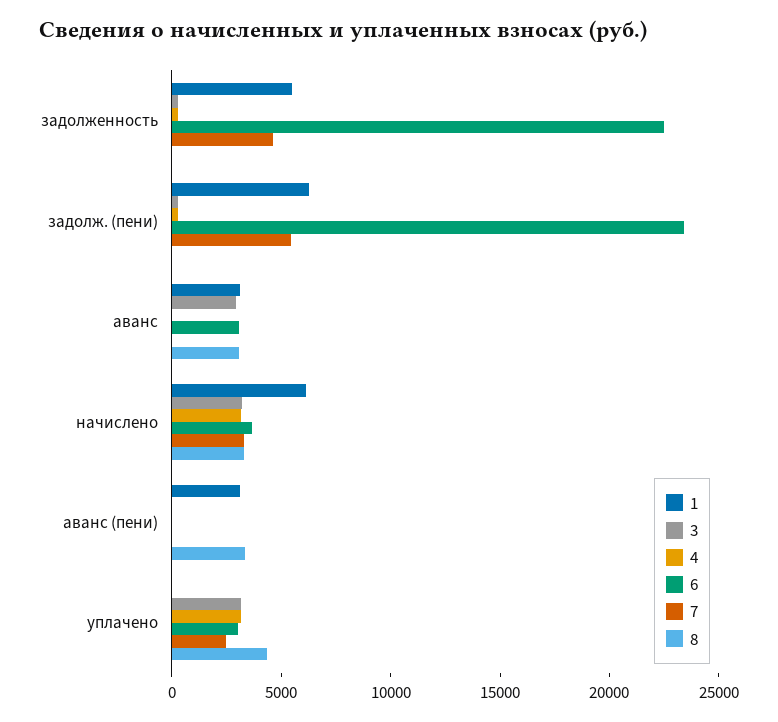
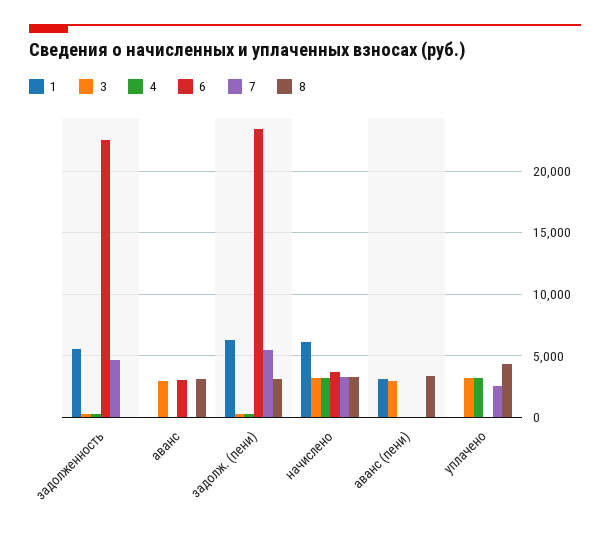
8, задолж. (пени): 0 -> 3000
1, аванс: 3000 -> 0
3, аванс (пени): 0 -> 3000
6, уплачено: 3000 -> 0

